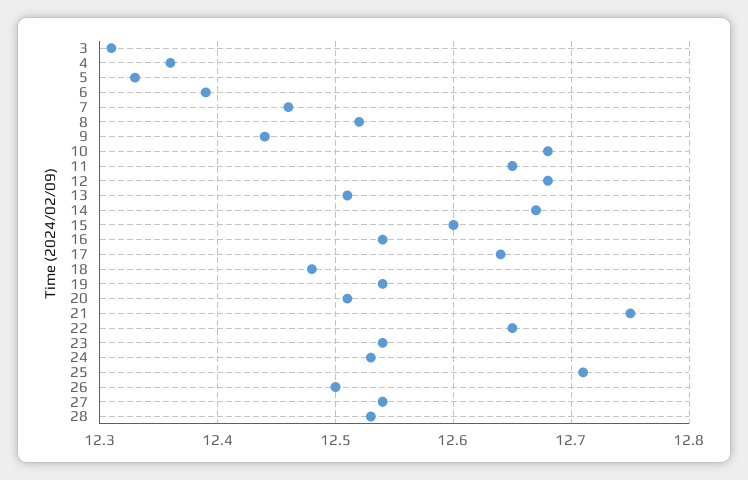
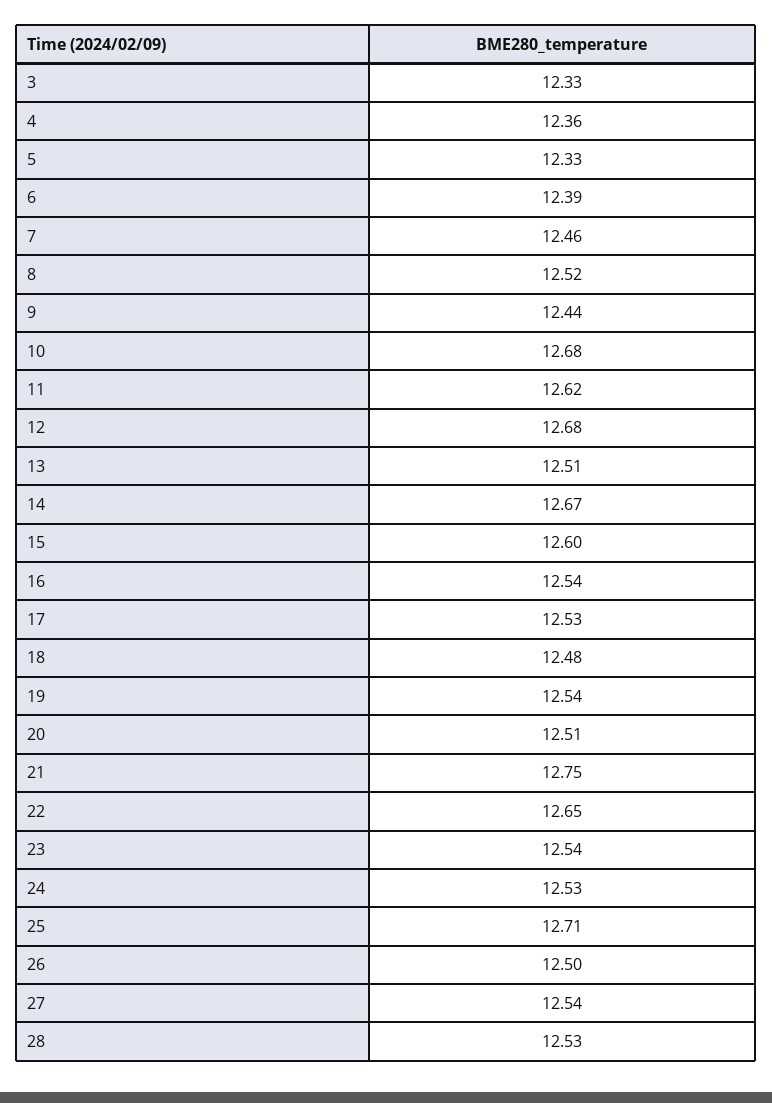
3: 12.31 -> 12.33
11: 12.65 -> 12.62
17: 12.64 -> 12.53

